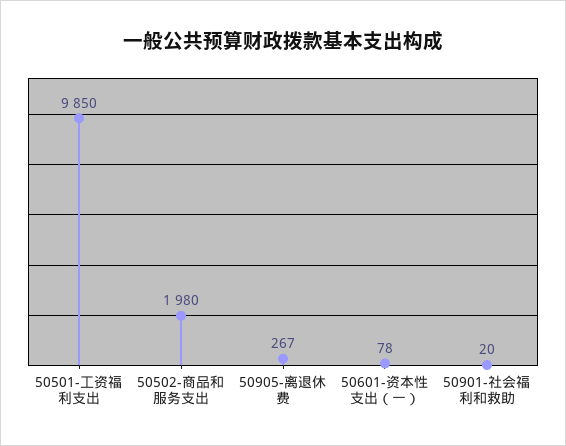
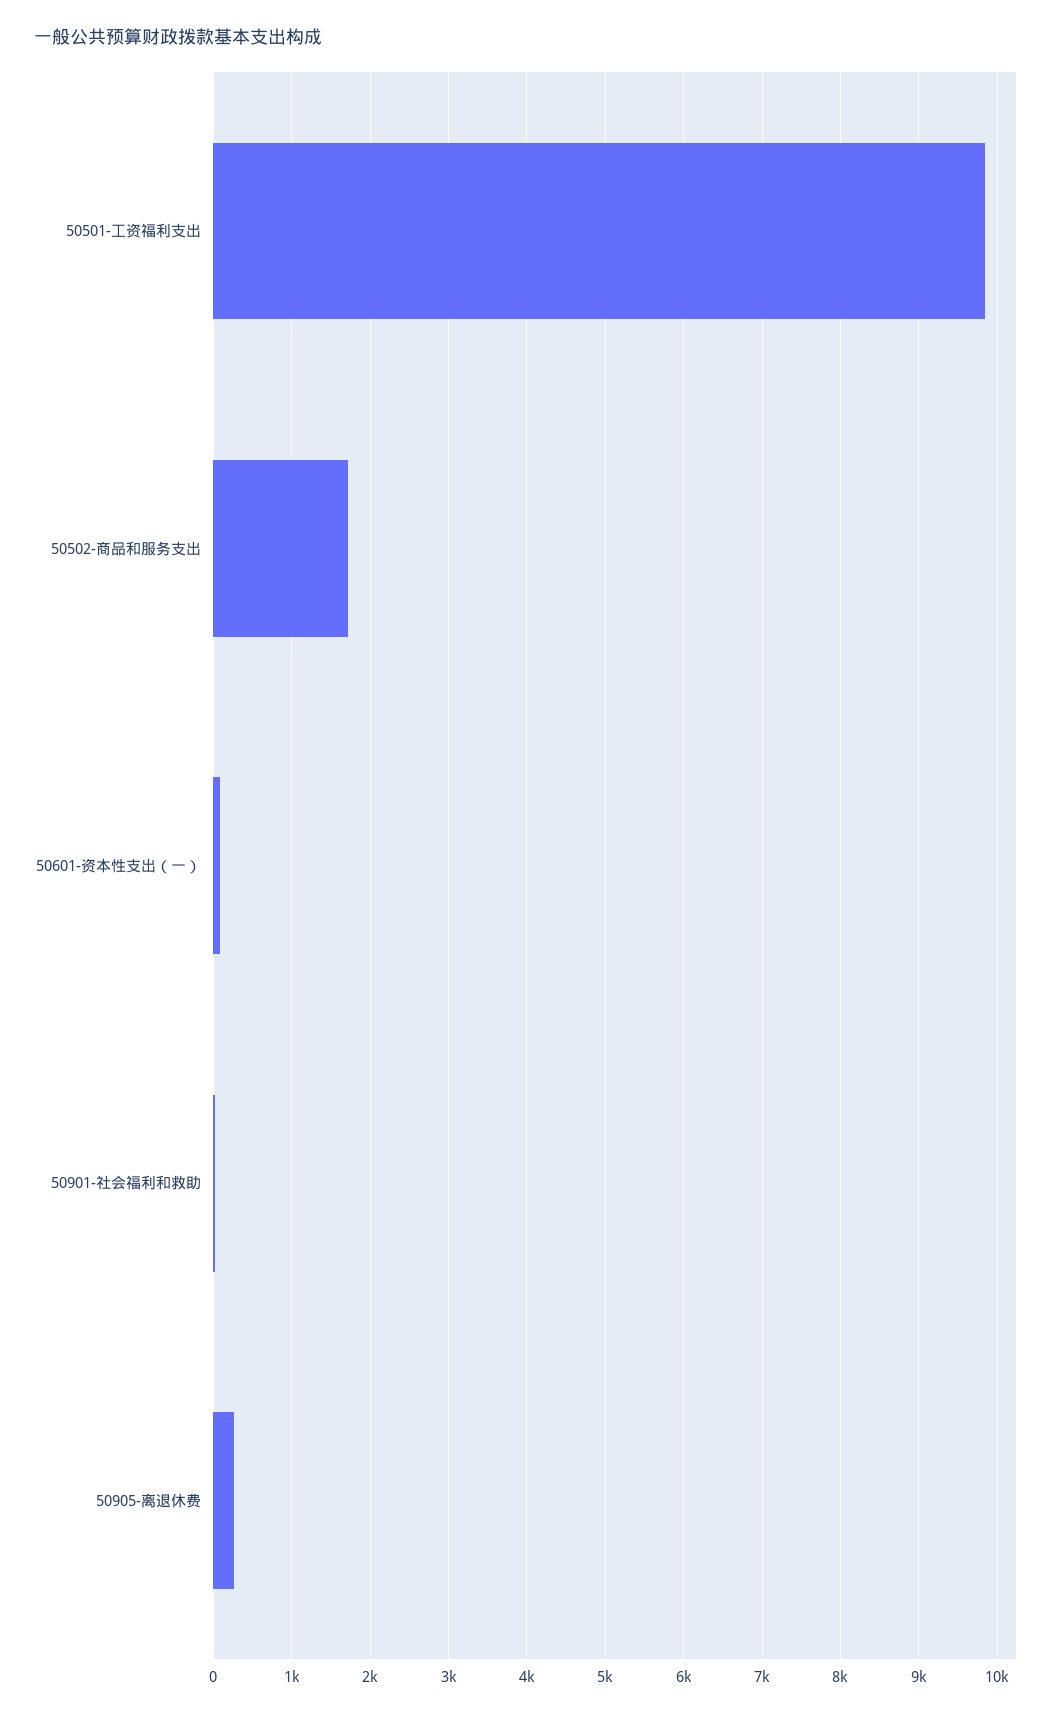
50502-商品和服务支出: 1980 -> 1700

